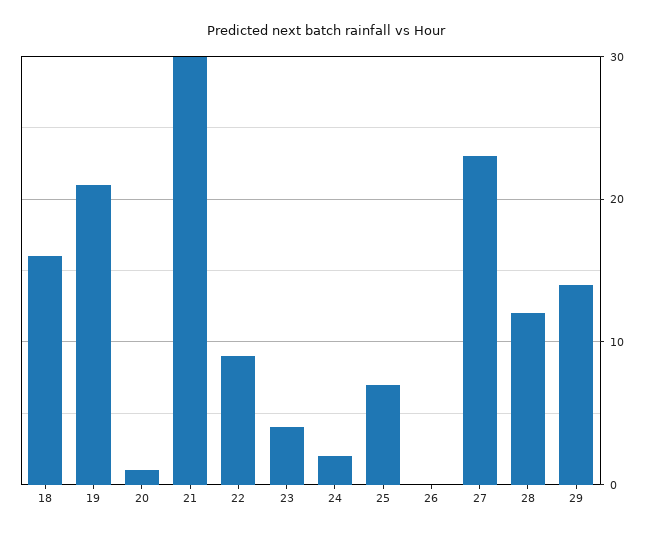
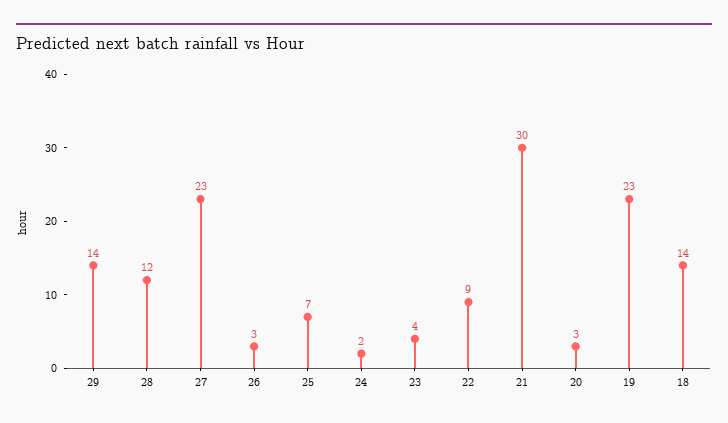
18: 16 -> 14
19: 21 -> 23
20: 1 -> 3
26: 0 -> 3

